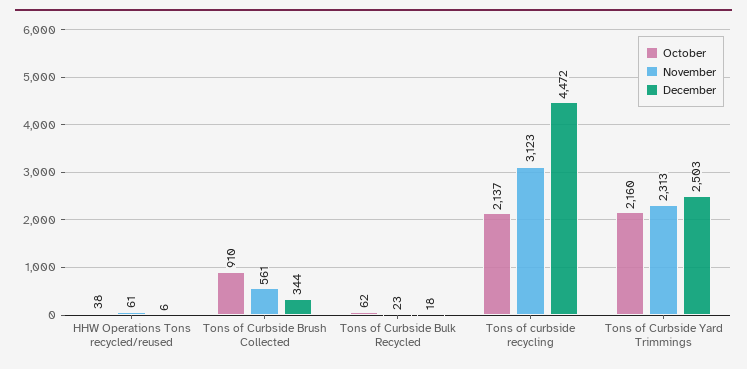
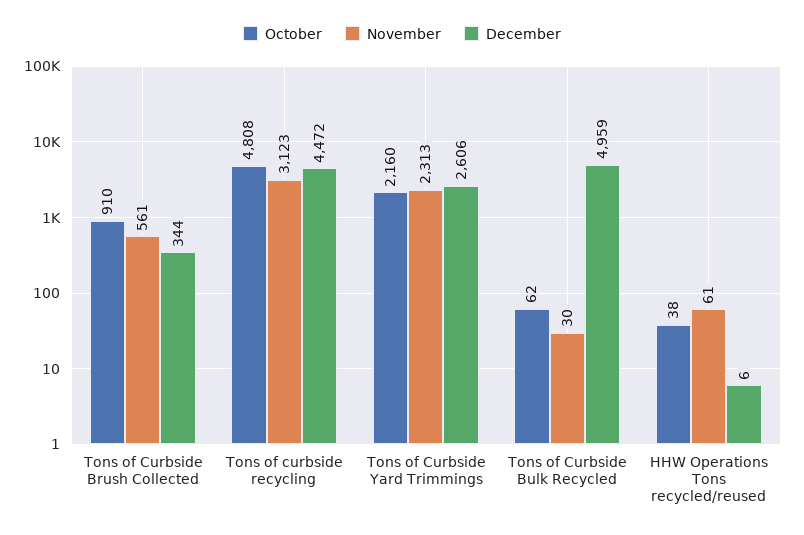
November, Tons of Curbside Bulk Recycled: 23 -> 30
December, Tons of Curbside Bulk Recycled: 18 -> 4959
October, Tons of curbside recycling: 2137 -> 4808
December, Tons of Curbside Yard Trimmings: 2503 -> 2606

